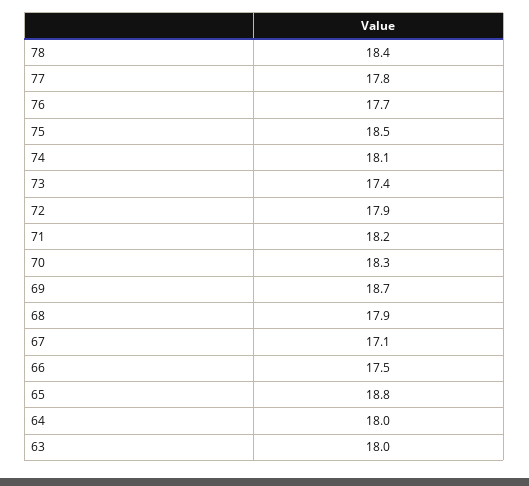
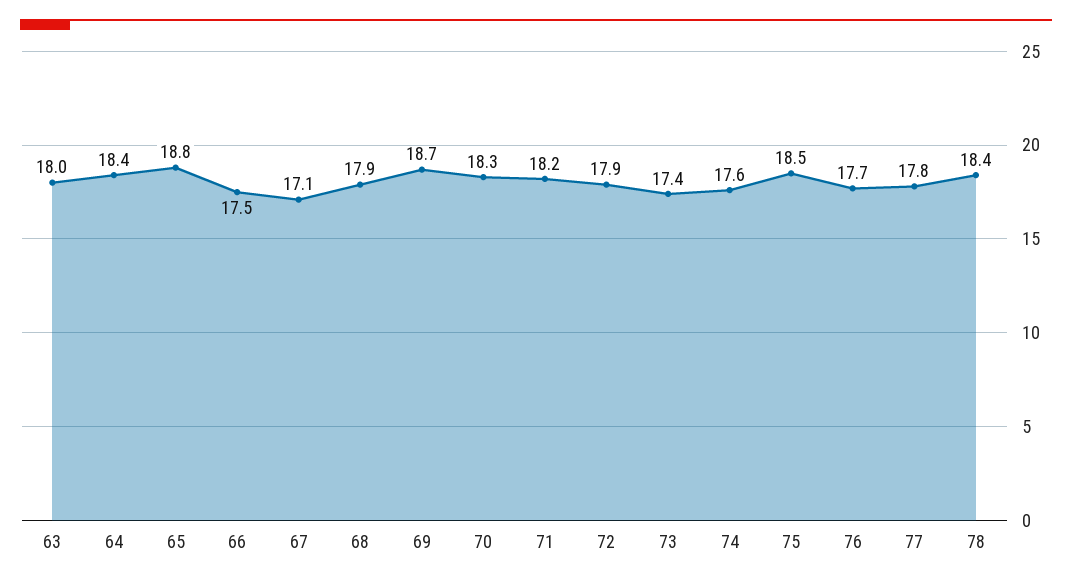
74: 18.1 -> 17.6
64: 18 -> 18.4

